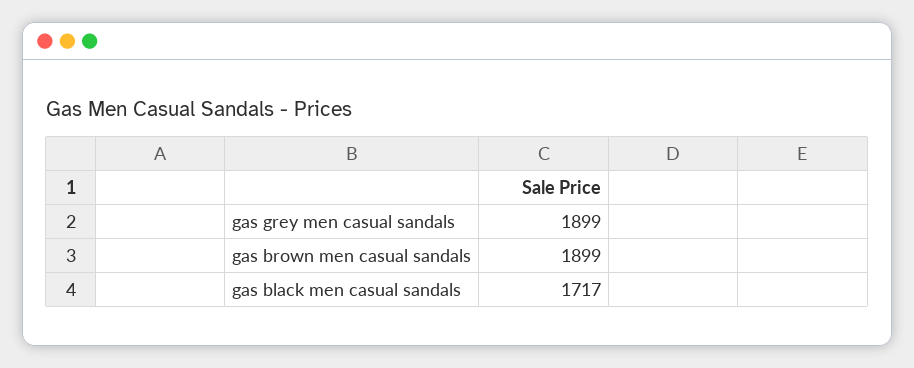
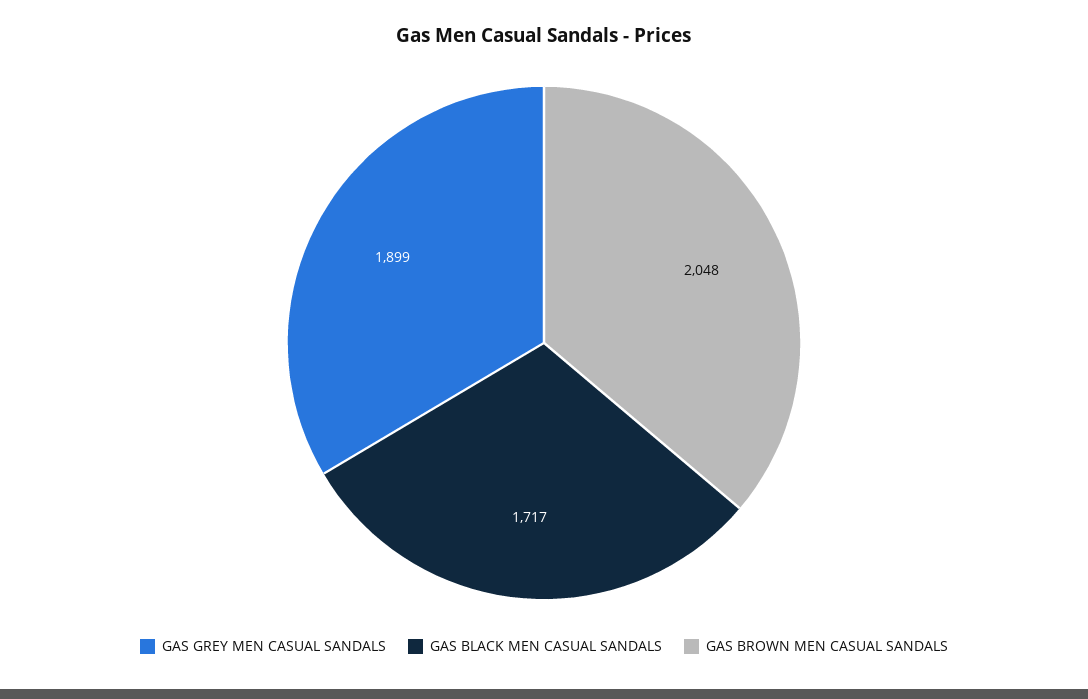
gas brown men casual sandals: 1899 -> 2048

